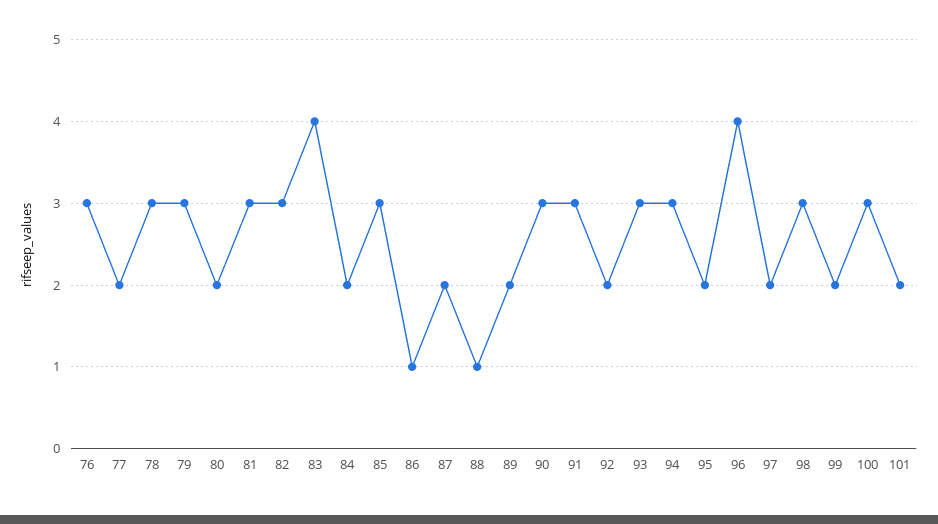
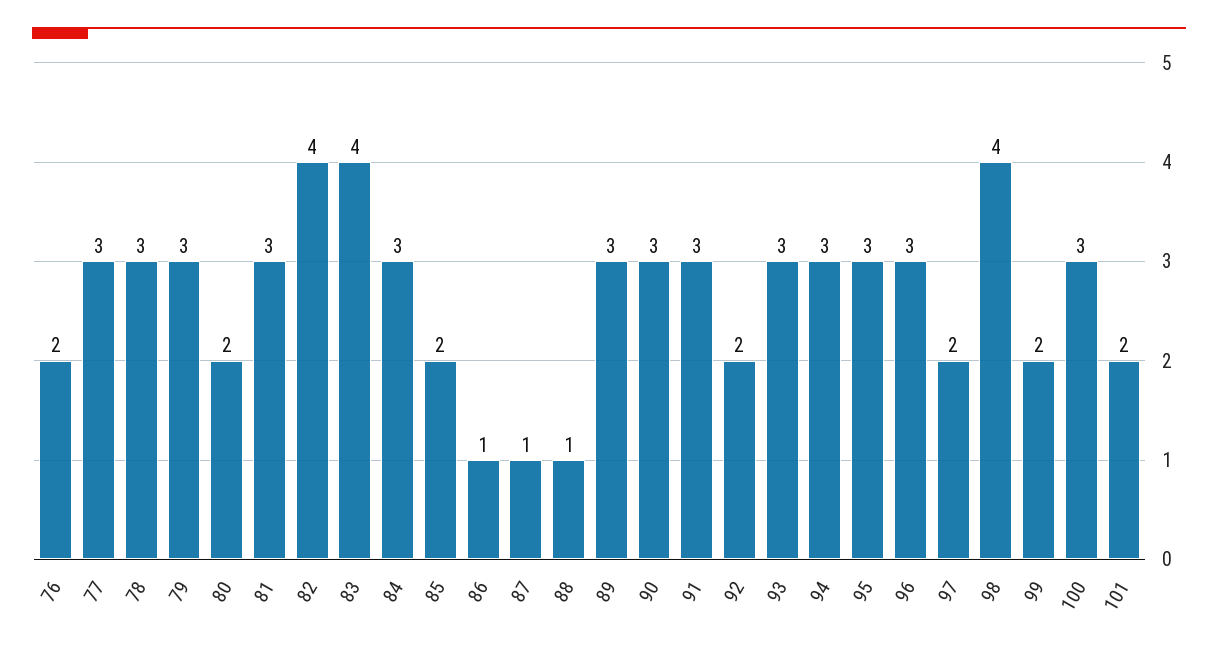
76: 3 -> 2
77: 2 -> 3
82: 3 -> 4
84: 2 -> 3
85: 3 -> 2
87: 2 -> 1
89: 2 -> 3
95: 2 -> 3
96: 4 -> 3
98: 3 -> 4

